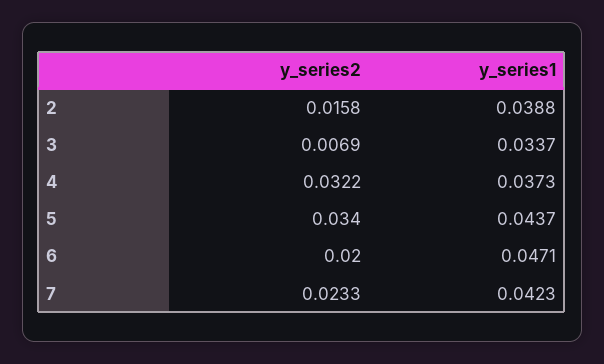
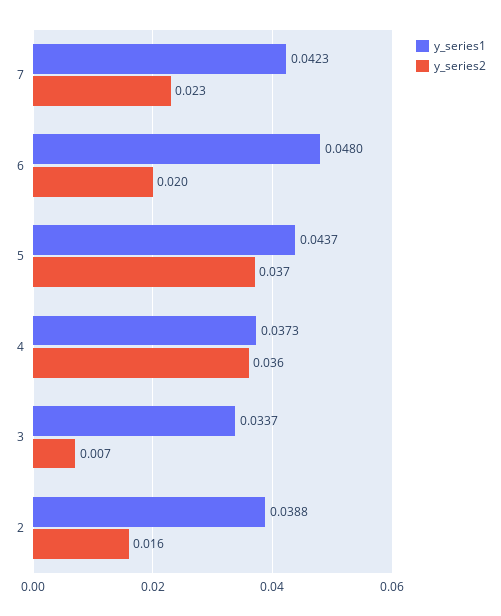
y_series2, 4: 0.0322 -> 0.036
y_series2, 5: 0.034 -> 0.037
y_series1, 6: 0.0471 -> 0.048

